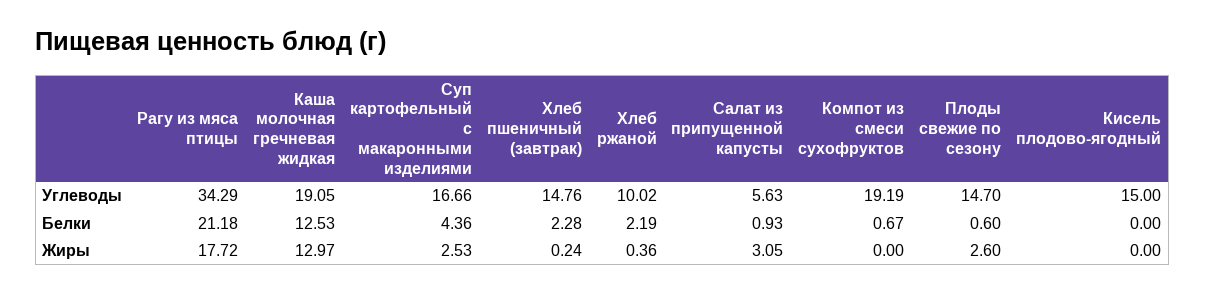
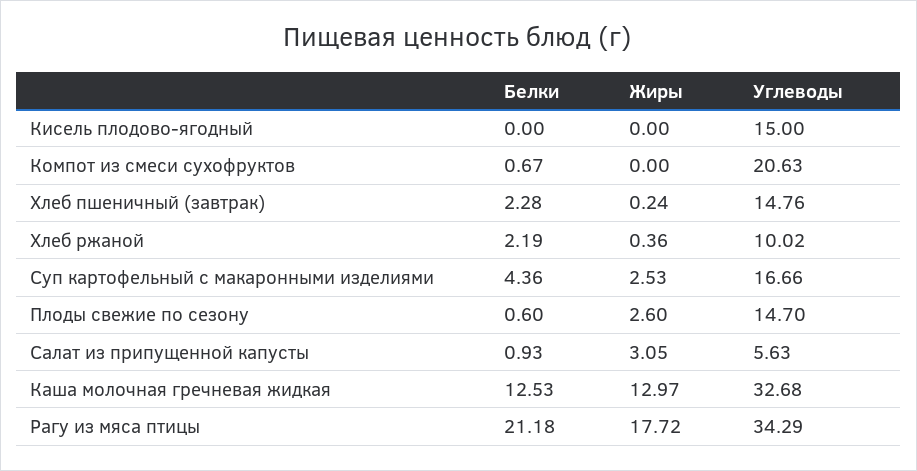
Каша молочная гречневая жидкая, Углеводы: 19.05 -> 32.68
Компот из смеси сухофруктов, Углеводы: 19.19 -> 20.63

